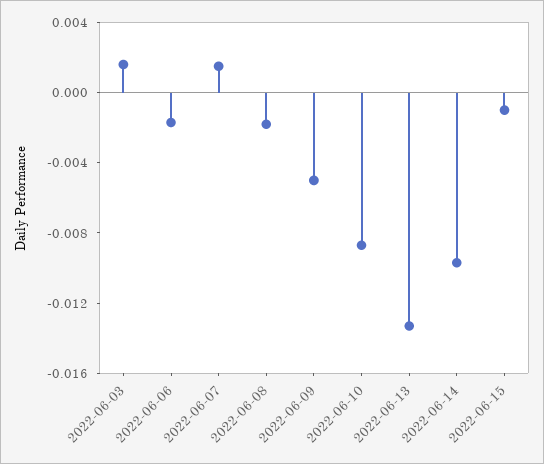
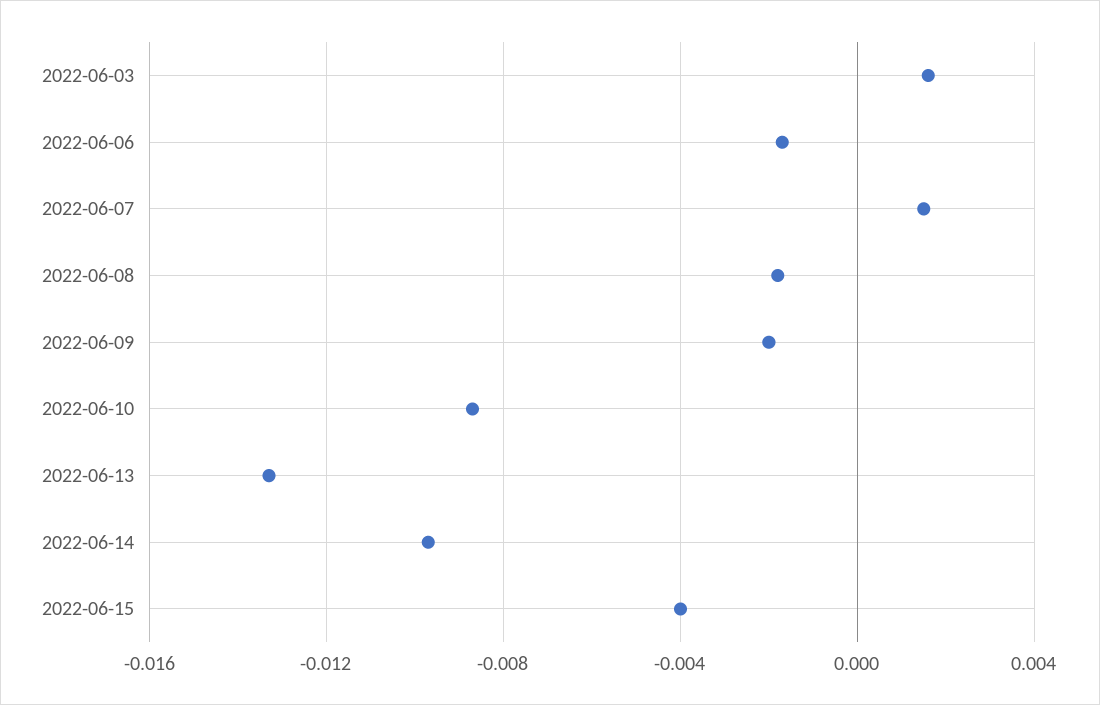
2022-06-09: -0.005 -> -0.002
2022-06-15: -0.001 -> -0.004

